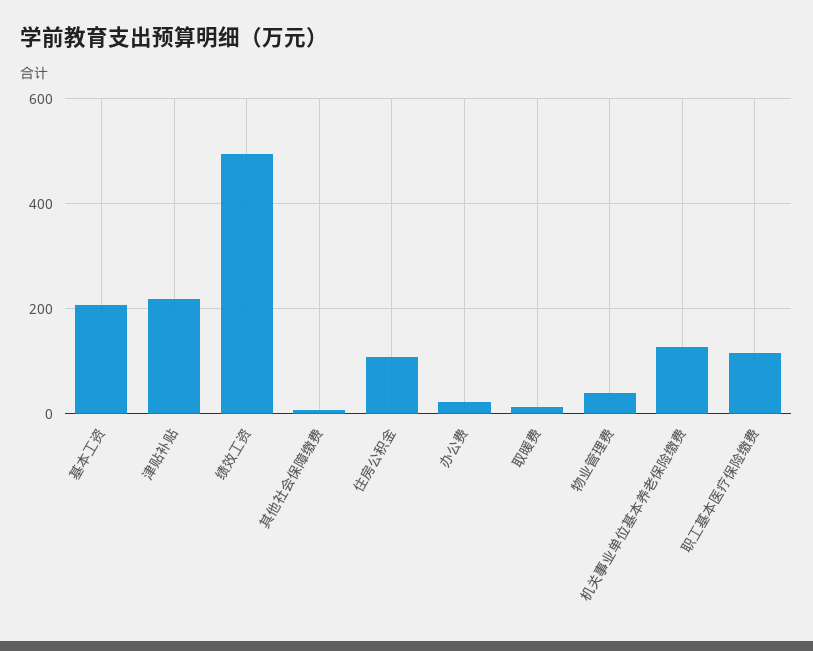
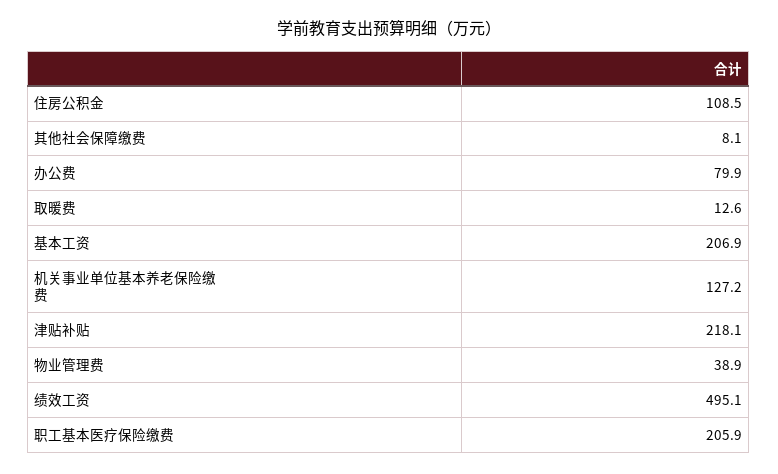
办公费: 20 -> 79.9
职工基本医疗保险缴费: 120 -> 205.9

